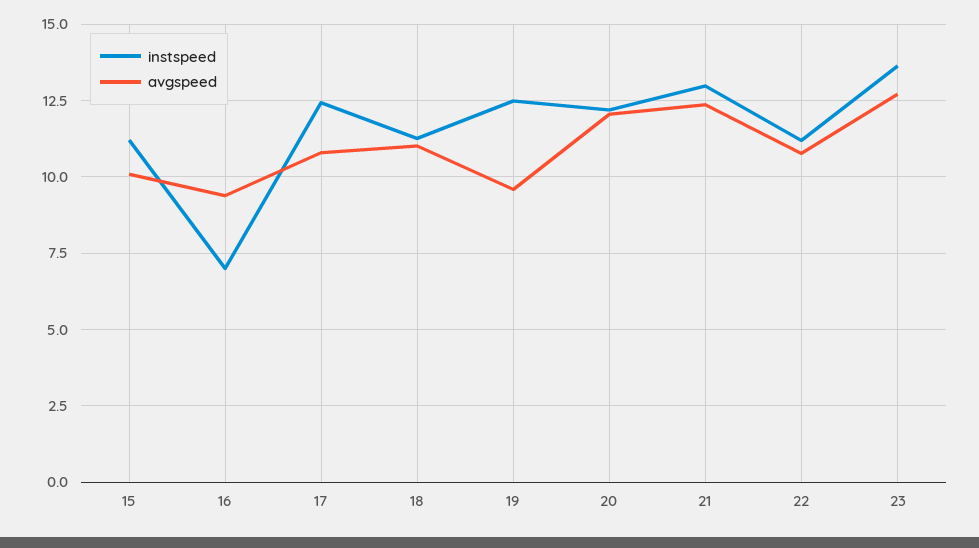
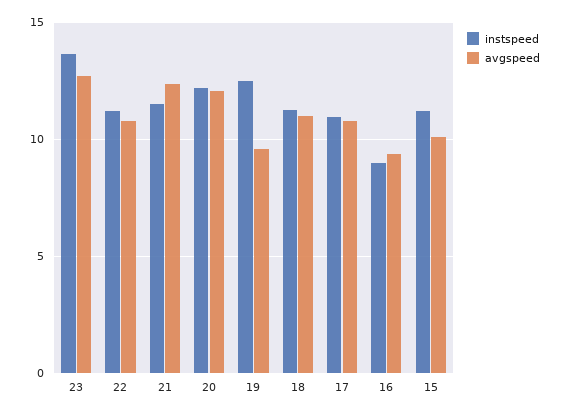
instspeed, 16: 7 -> 9
instspeed, 17: 12.5 -> 11
instspeed, 21: 13 -> 11.5

